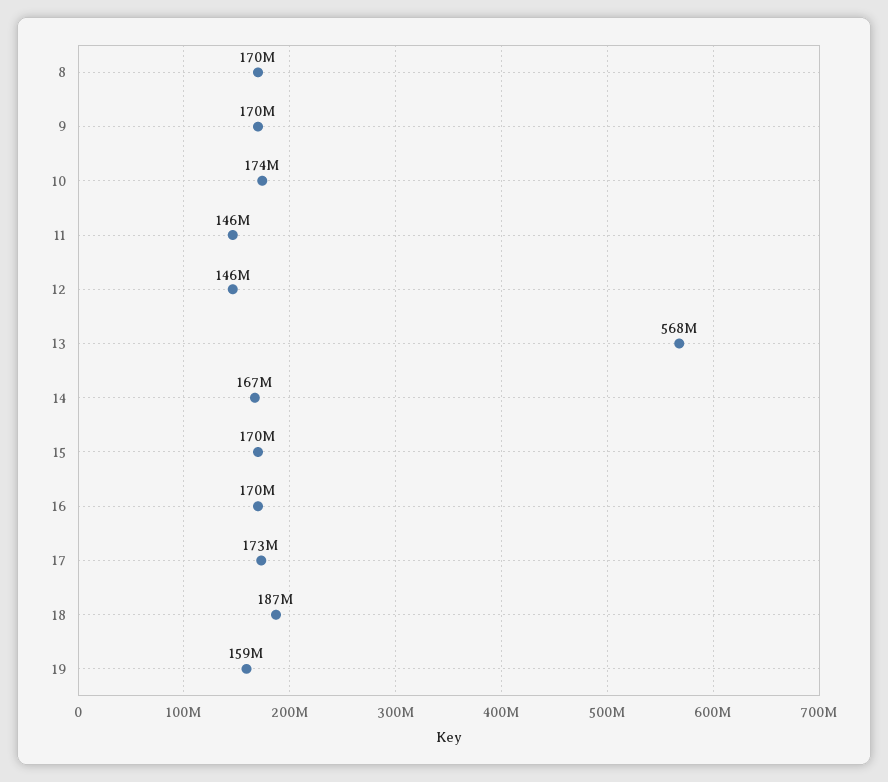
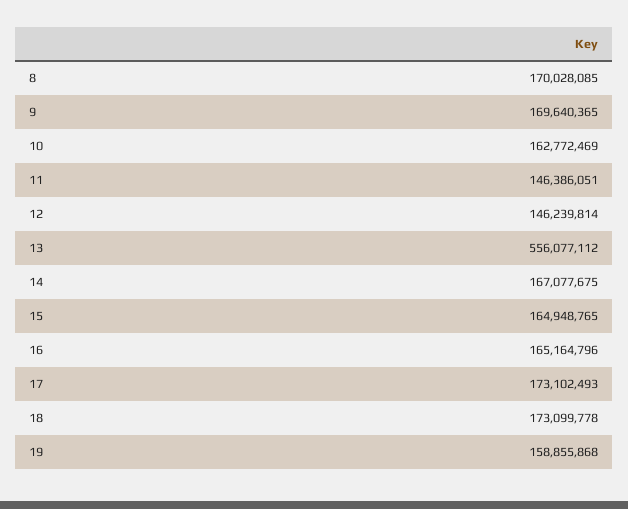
10: 174000000 -> 162772469
13: 568000000 -> 556077112
15: 170000000 -> 164948765
16: 170000000 -> 165164796
18: 187000000 -> 173099778

